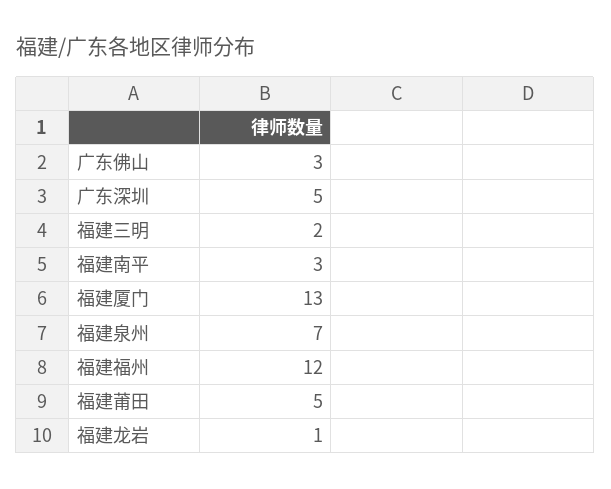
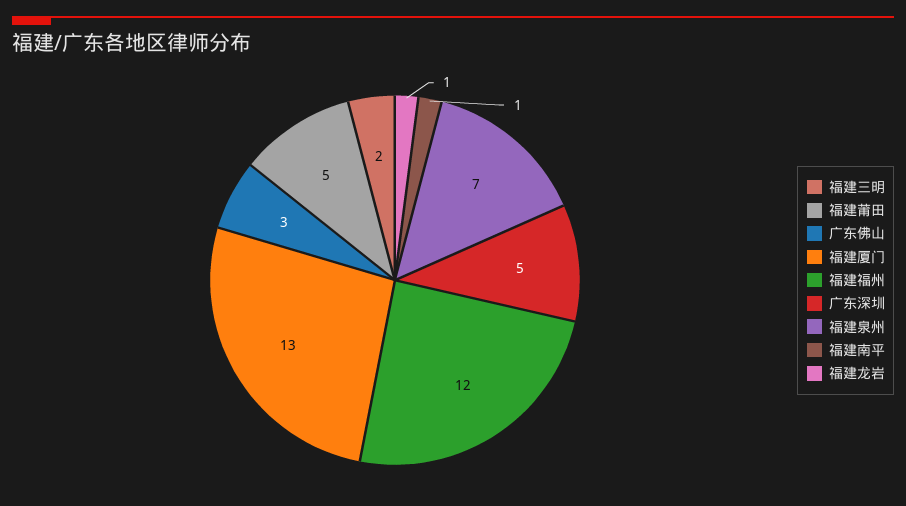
福建南平: 3 -> 1

